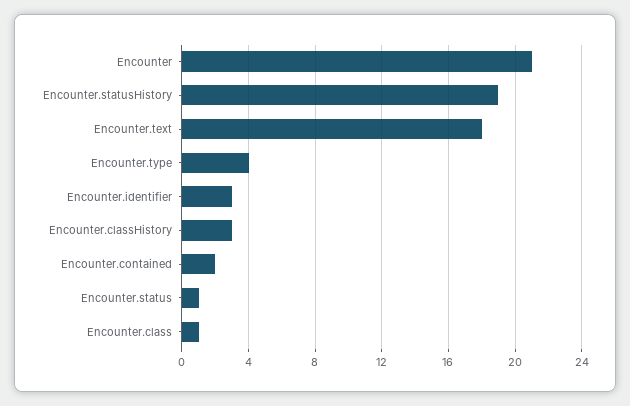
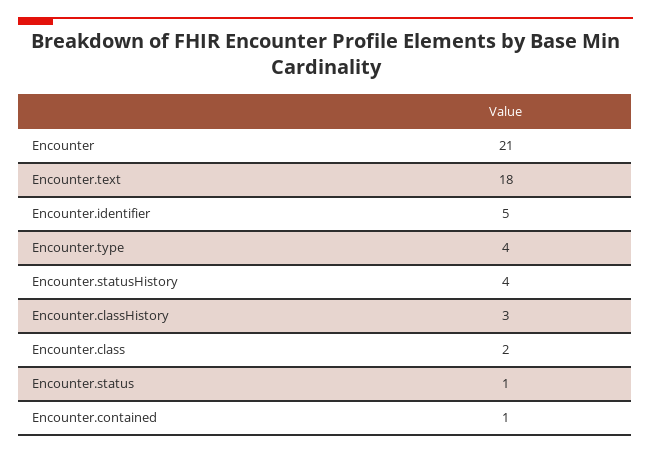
Encounter.statusHistory: 19 -> 4
Encounter.identifier: 3 -> 5
Encounter.contained: 2 -> 1
Encounter.class: 1 -> 2

